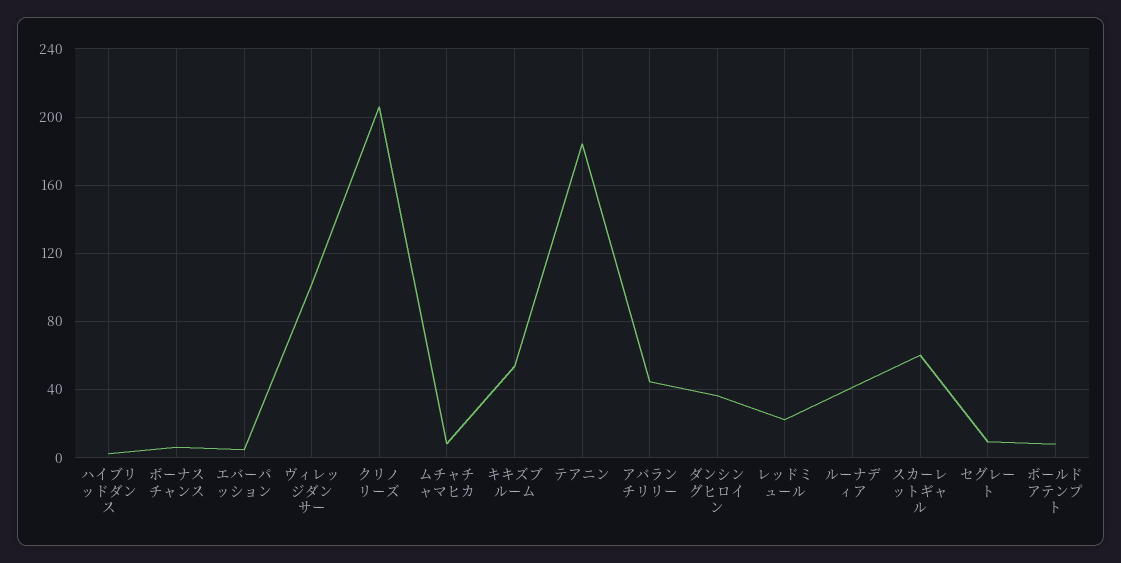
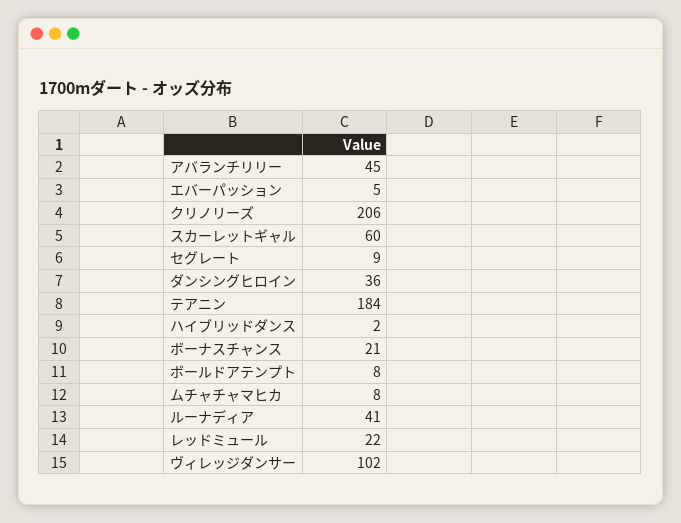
ボーナスチャンス: 5 -> 21
キキズブルーム: 55 -> none

